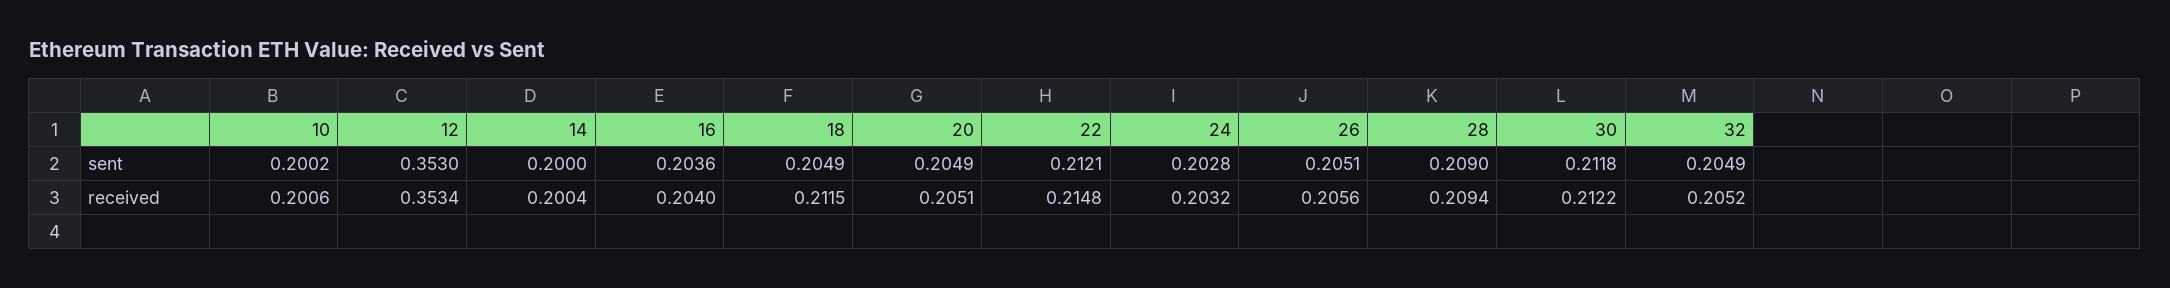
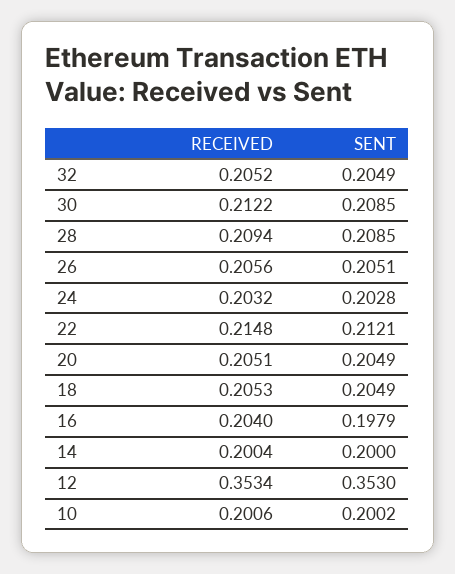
16, sent: 0.2036 -> 0.1979
28, sent: 0.209 -> 0.2085
30, sent: 0.2118 -> 0.2085
18, received: 0.2115 -> 0.2053

